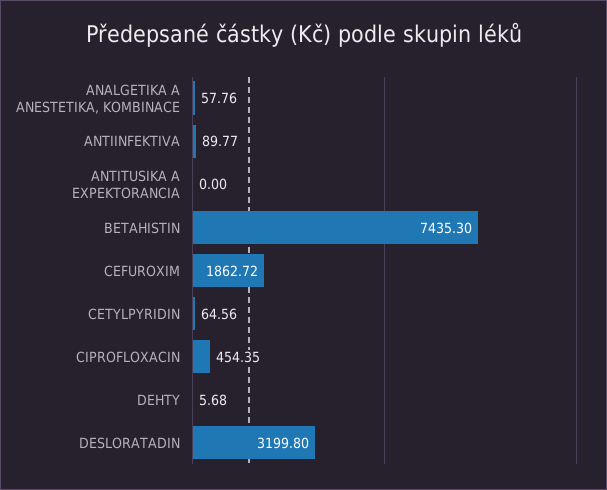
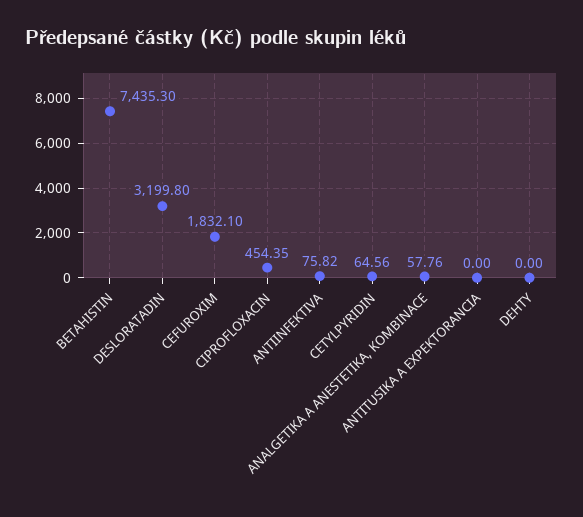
ANTIINFEKTIVA: 89.77 -> 75.82
CEFUROXIM: 1862.72 -> 1832.1
DEHTY: 5.68 -> 0

